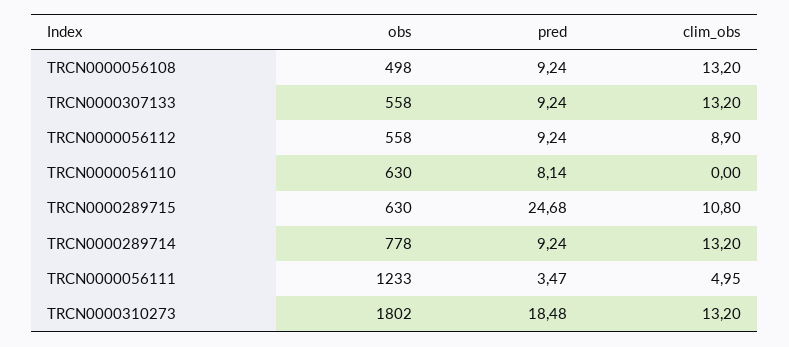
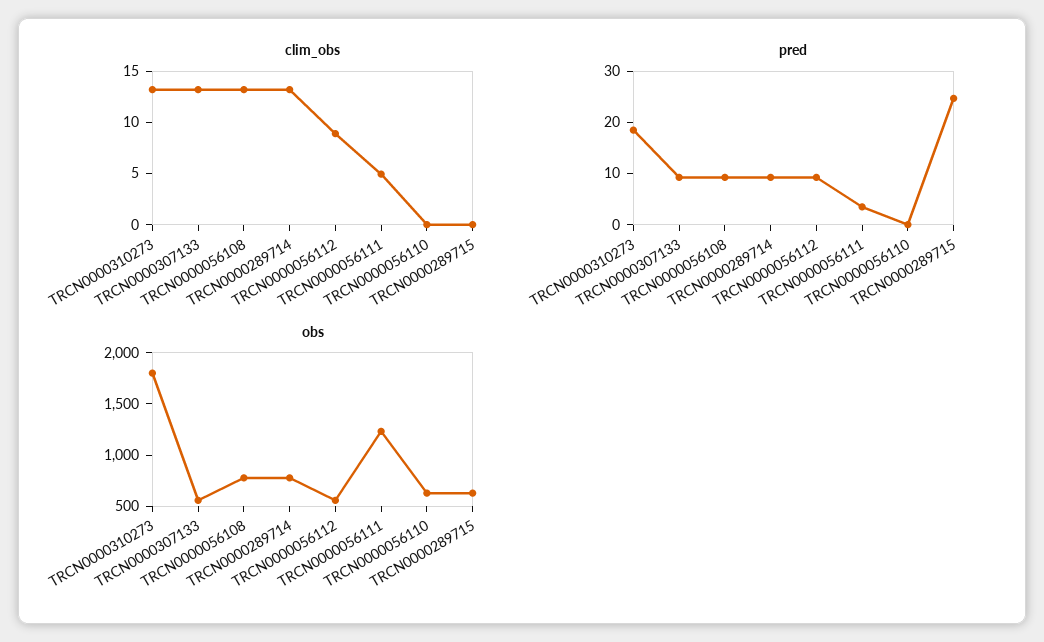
obs, TRCN0000056108: 498 -> 800
pred, TRCN0000056110: 8.14 -> 0
clim_obs, TRCN0000289715: 10.8 -> 0

